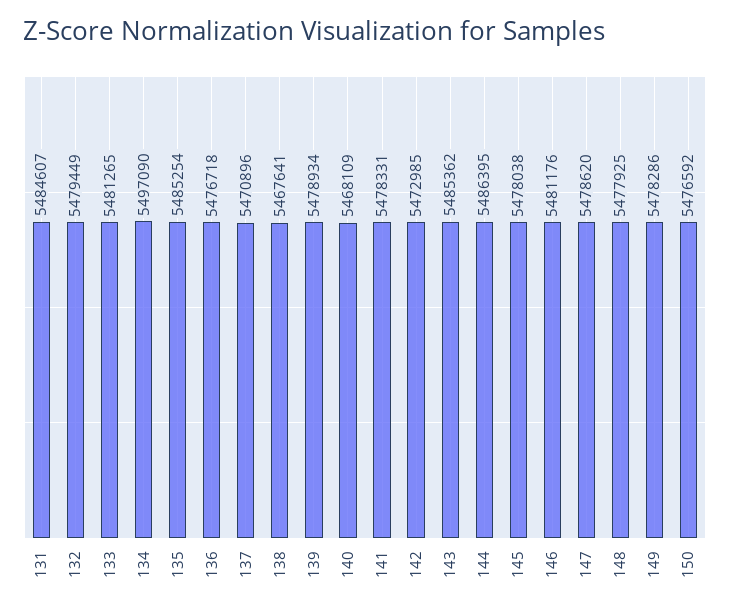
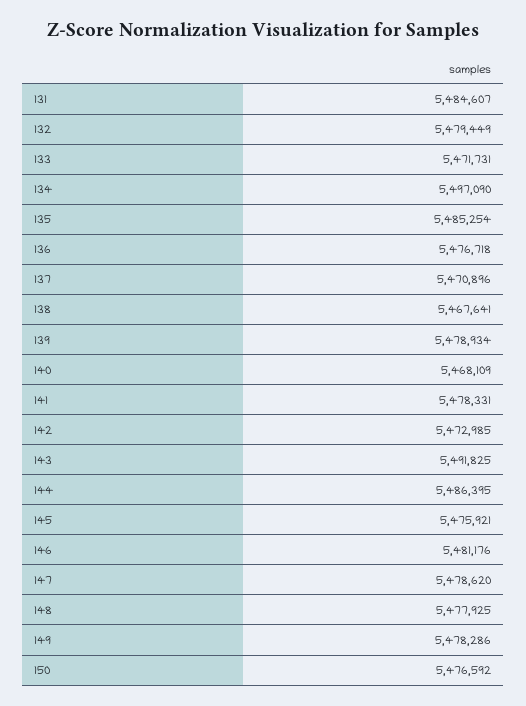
133: 5481265 -> 5471731
143: 5485362 -> 5491825
145: 5478038 -> 5475921

